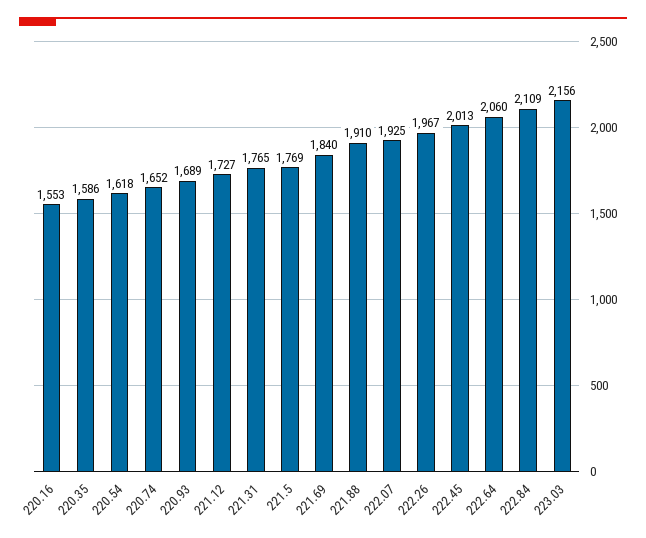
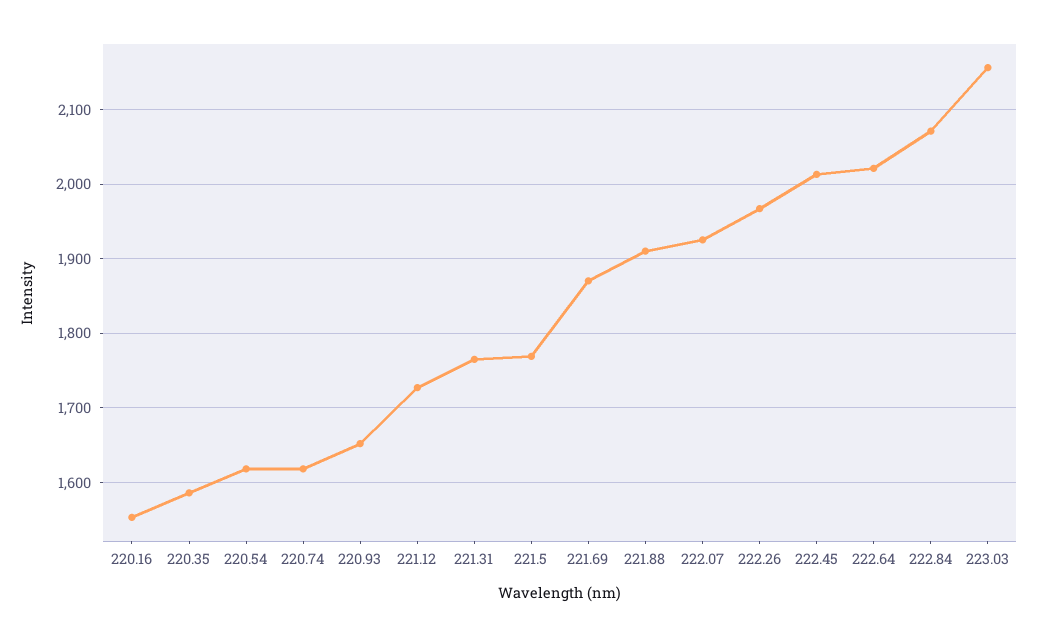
220.74: 1652 -> 1620
220.93: 1689 -> 1650
221.69: 1840 -> 1870
222.64: 2060 -> 2020
222.84: 2109 -> 2070

